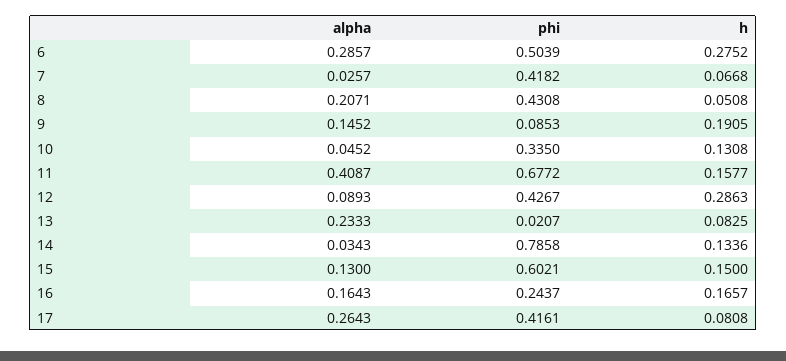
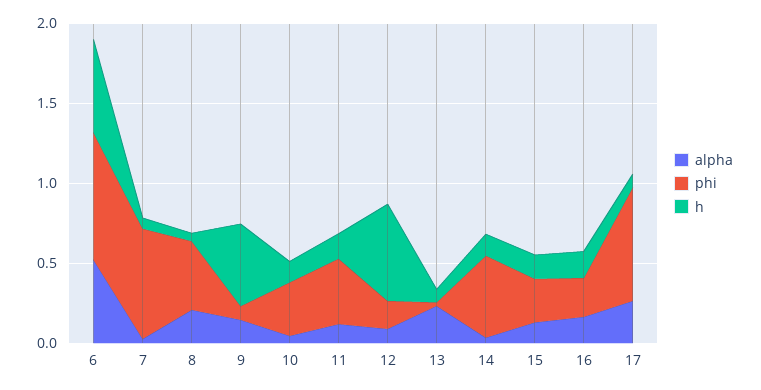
alpha, 6: 0.2857 -> 0.5
phi, 6: 0.5039 -> 0.8
h, 6: 0.2752 -> 0.6
phi, 7: 0.4182 -> 0.7
h, 9: 0.1905 -> 0.5
alpha, 11: 0.4087 -> 0.1
phi, 11: 0.6772 -> 0.4
phi, 12: 0.4267 -> 0.2
h, 12: 0.2863 -> 0.6
phi, 14: 0.7858 -> 0.5
phi, 15: 0.6021 -> 0.3
phi, 17: 0.4161 -> 0.7

